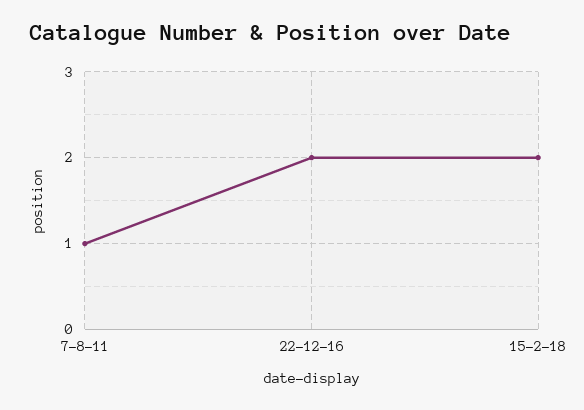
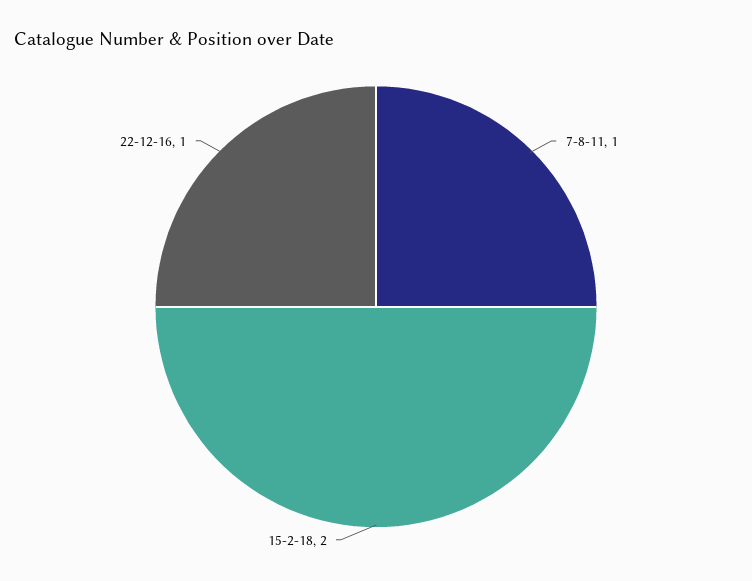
22-12-16: 2 -> 1

